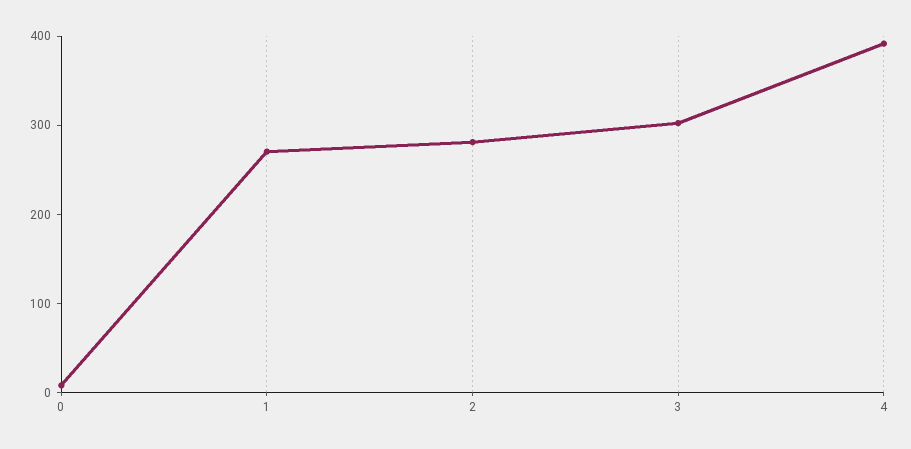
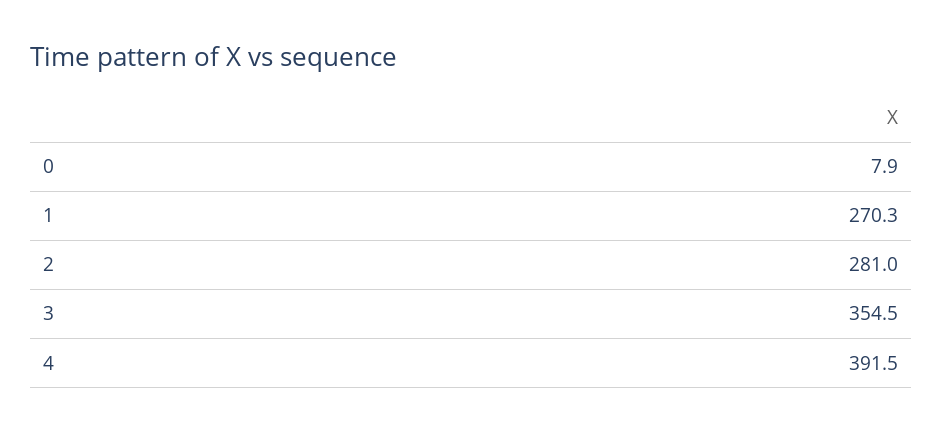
3: 300 -> 354.5

